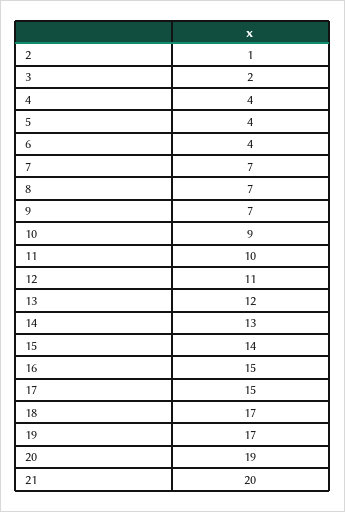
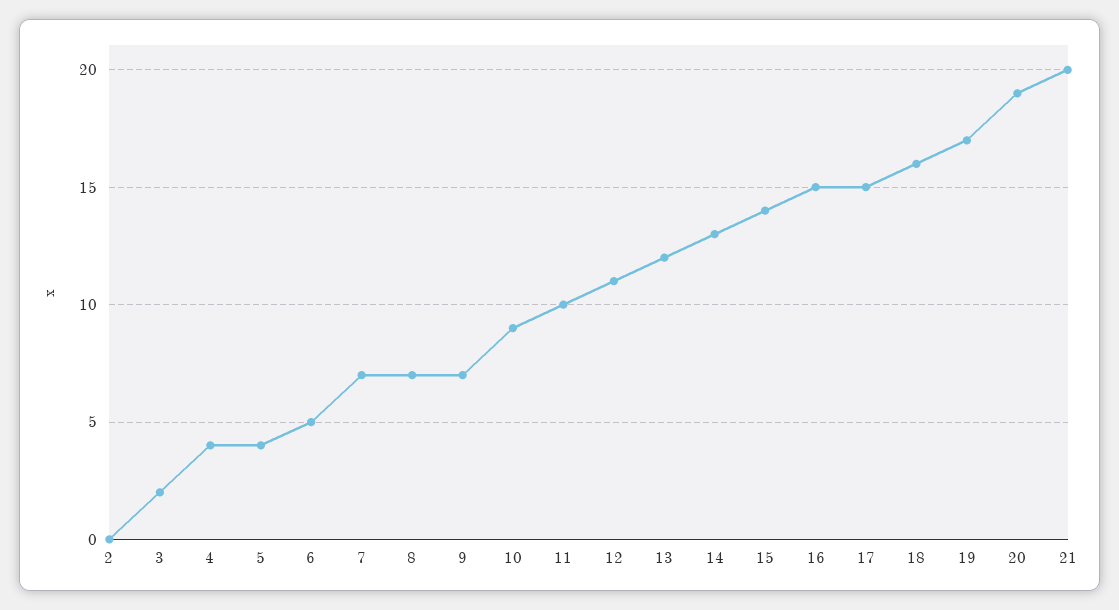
2: 1 -> 0
6: 4 -> 5
18: 17 -> 16

